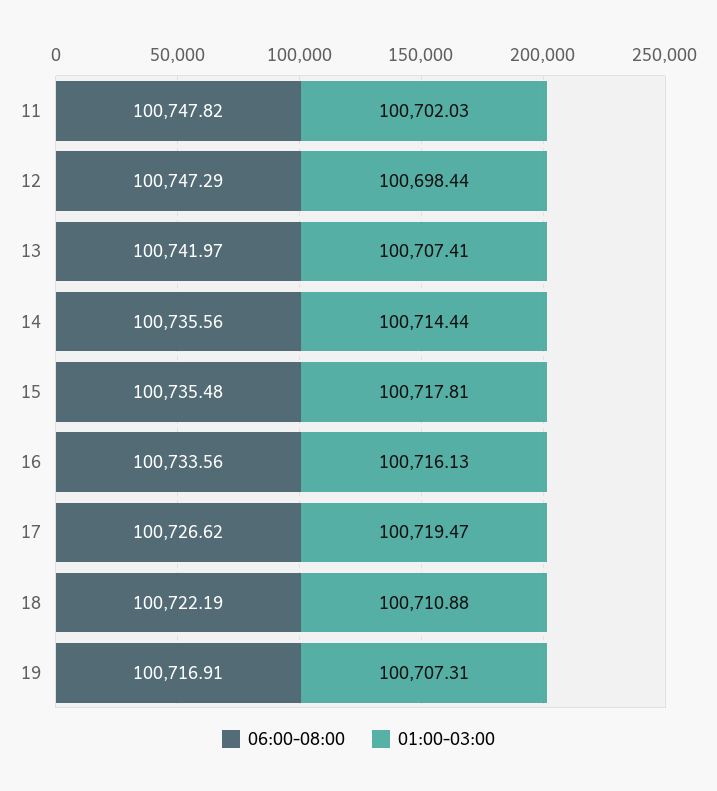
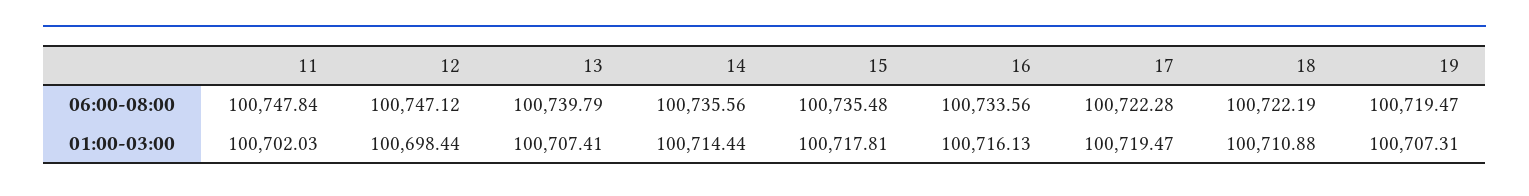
06:00-08:00, 11: 100747.82 -> 100747.84
06:00-08:00, 12: 100747.29 -> 100747.12
06:00-08:00, 13: 100741.97 -> 100739.79
06:00-08:00, 17: 100726.62 -> 100722.28
06:00-08:00, 19: 100716.91 -> 100719.47

